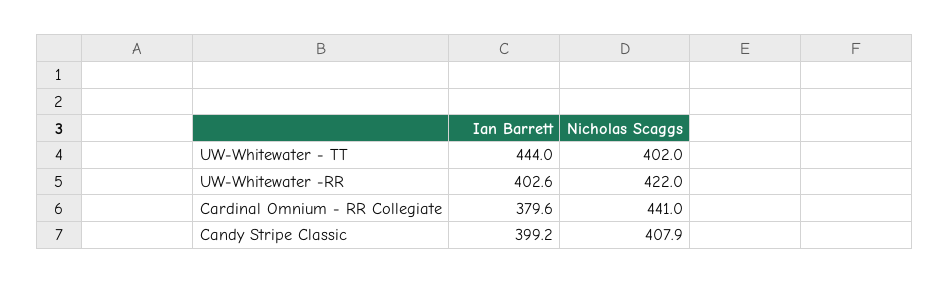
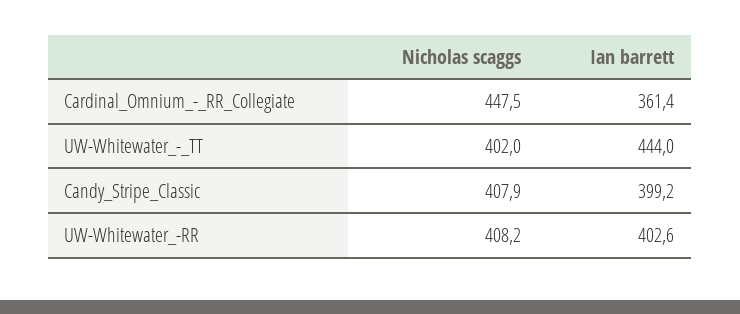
Nicholas Scaggs, UW-Whitewater -RR: 422 -> 408.2
Ian Barrett, Cardinal Omnium - RR Collegiate: 379.6 -> 361.4
Nicholas Scaggs, Cardinal Omnium - RR Collegiate: 441 -> 447.5

